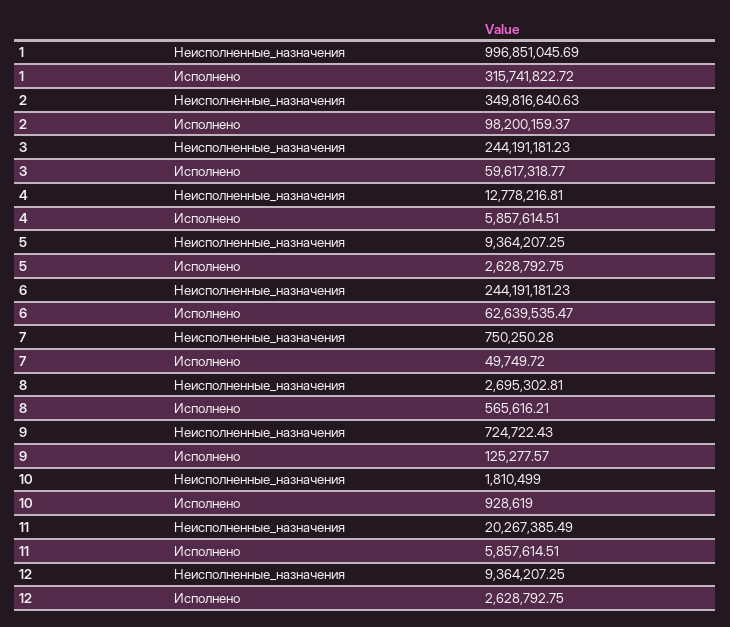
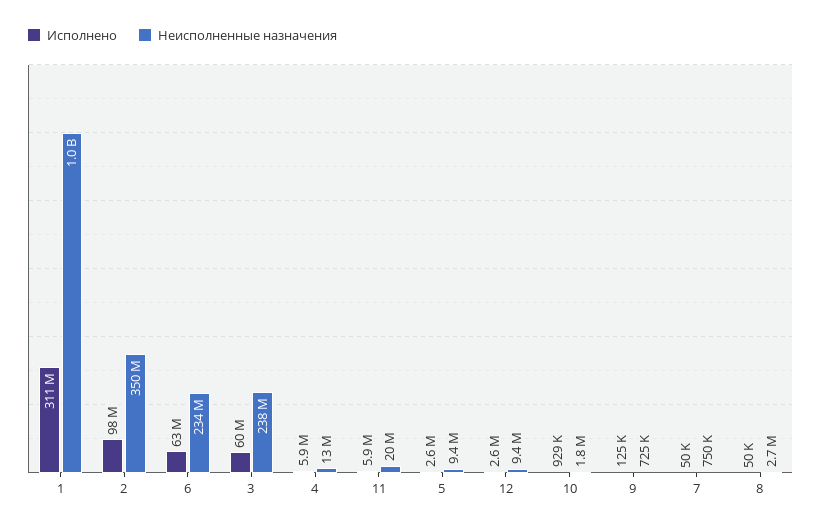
Исполнено, 1: 315741822.72 -> 311000000
Неисполненные_назначения, 3: 244191181.23 -> 238000000
Неисполненные_назначения, 6: 244191181.23 -> 234000000
Исполнено, 8: 565616.21 -> 50000

